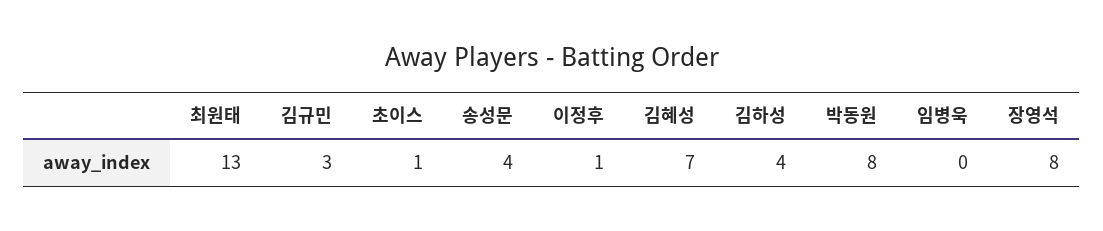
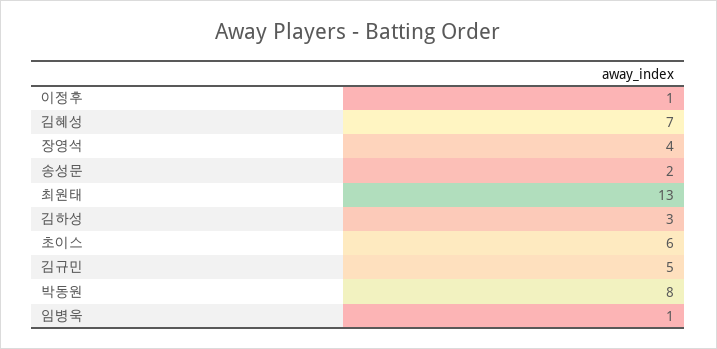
김규민: 3 -> 5
초이스: 1 -> 6
송성문: 4 -> 2
김하성: 4 -> 3
임병욱: 0 -> 1
장영석: 8 -> 4

